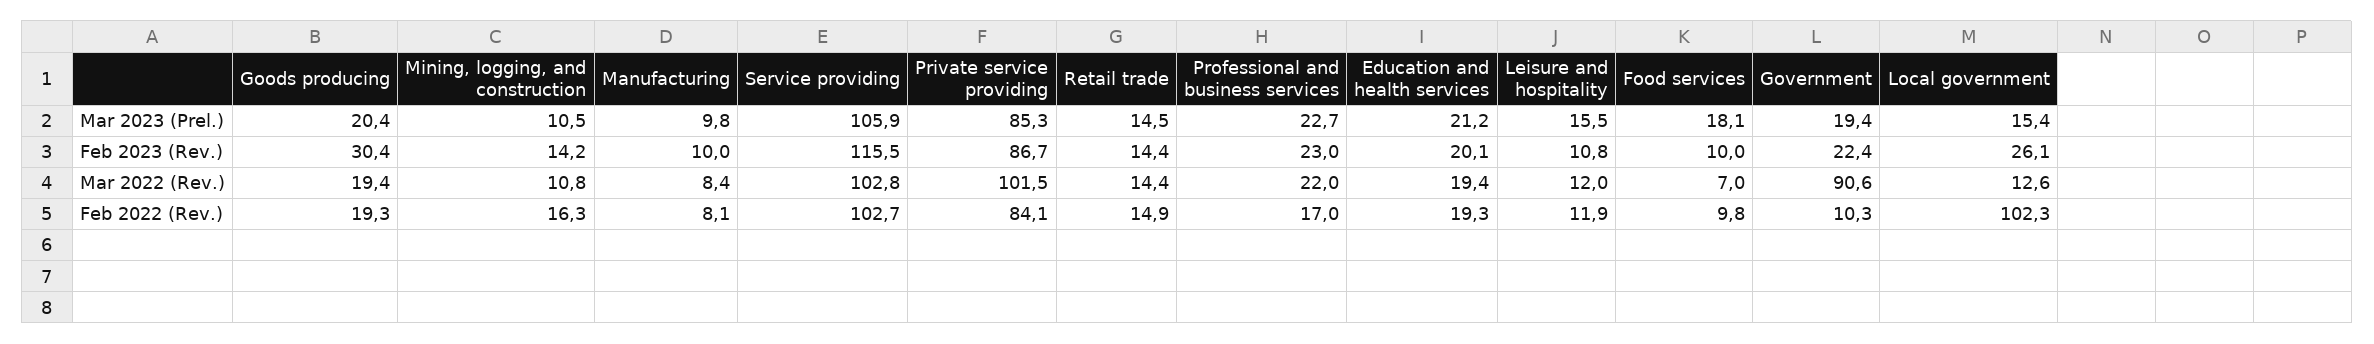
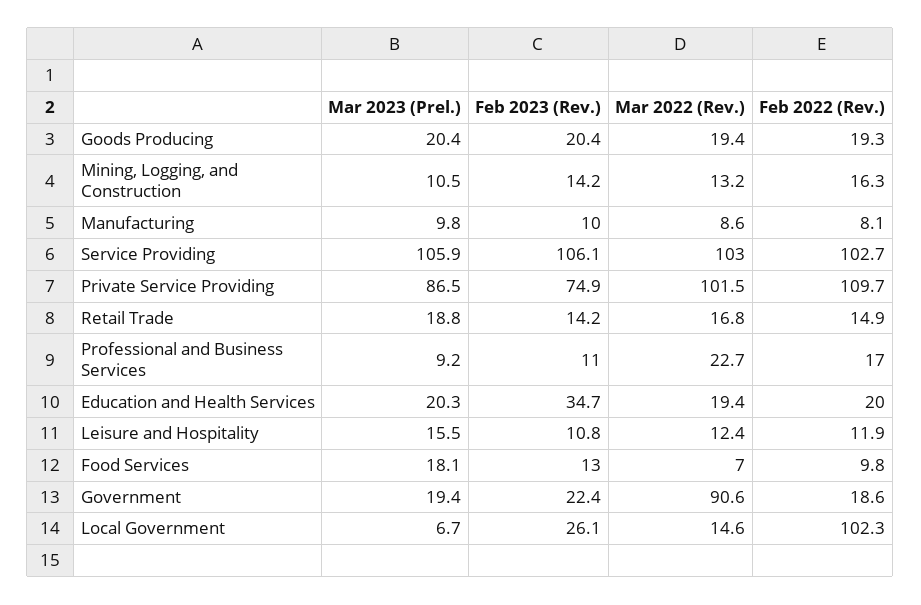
Private service providing, Mar 2023 (Prel.): 85.3 -> 86.5
Retail trade, Mar 2023 (Prel.): 14.5 -> 18.8
Professional and business services, Mar 2023 (Prel.): 22.7 -> 9.2
Education and health services, Mar 2023 (Prel.): 21.2 -> 20.3
Local government, Mar 2023 (Prel.): 15.4 -> 6.7
Goods producing, Feb 2023 (Rev.): 30.4 -> 20.4
Service providing, Feb 2023 (Rev.): 115.5 -> 106.1
Private service providing, Feb 2023 (Rev.): 86.7 -> 74.9
Retail trade, Feb 2023 (Rev.): 14.4 -> 14.2
Professional and business services, Feb 2023 (Rev.): 23 -> 11
Education and health services, Feb 2023 (Rev.): 20.1 -> 34.7
Food services, Feb 2023 (Rev.): 10 -> 13
Mining, logging, and construction, Mar 2022 (Rev.): 10.8 -> 13.2
Manufacturing, Mar 2022 (Rev.): 8.4 -> 8.6
Service providing, Mar 2022 (Rev.): 102.8 -> 103
Retail trade, Mar 2022 (Rev.): 14.4 -> 16.8
Professional and business services, Mar 2022 (Rev.): 22 -> 22.7
Leisure and hospitality, Mar 2022 (Rev.): 12 -> 12.4
Local government, Mar 2022 (Rev.): 12.6 -> 14.6
Private service providing, Feb 2022 (Rev.): 84.1 -> 109.7
Education and health services, Feb 2022 (Rev.): 19.3 -> 20
Government, Feb 2022 (Rev.): 10.3 -> 18.6

